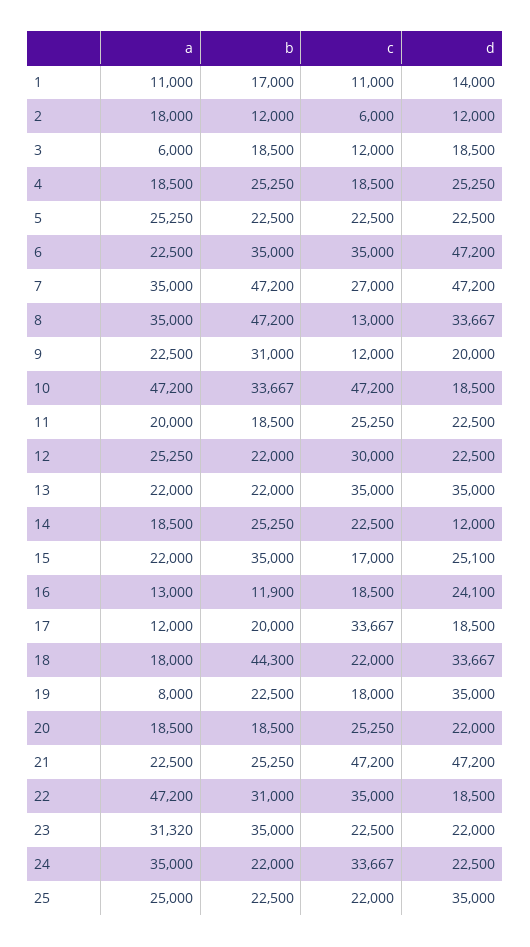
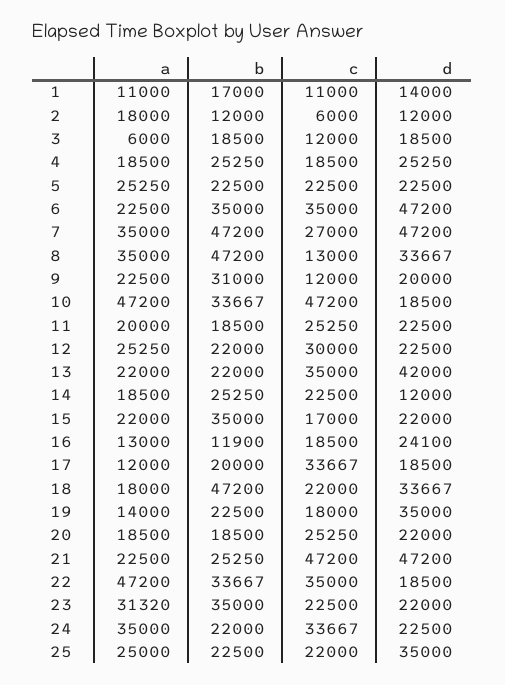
d, 13: 35000 -> 42000
d, 15: 25100 -> 22000
b, 18: 44300 -> 47200
a, 19: 8000 -> 14000
b, 22: 31000 -> 33667

